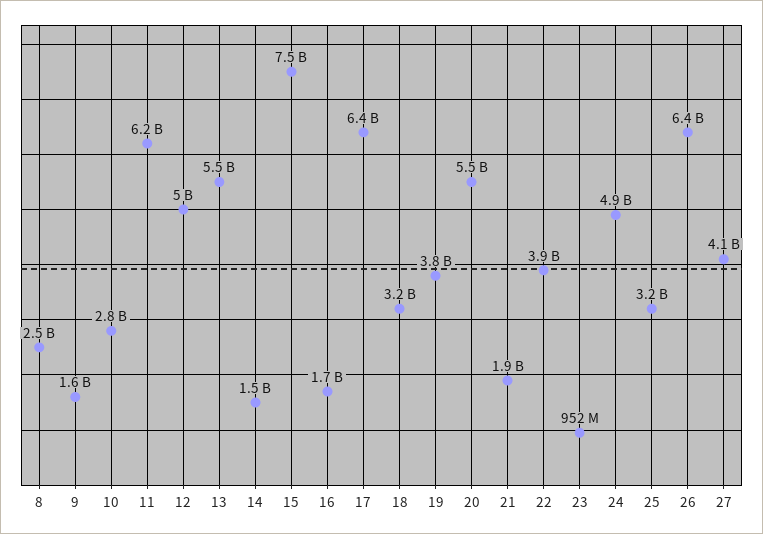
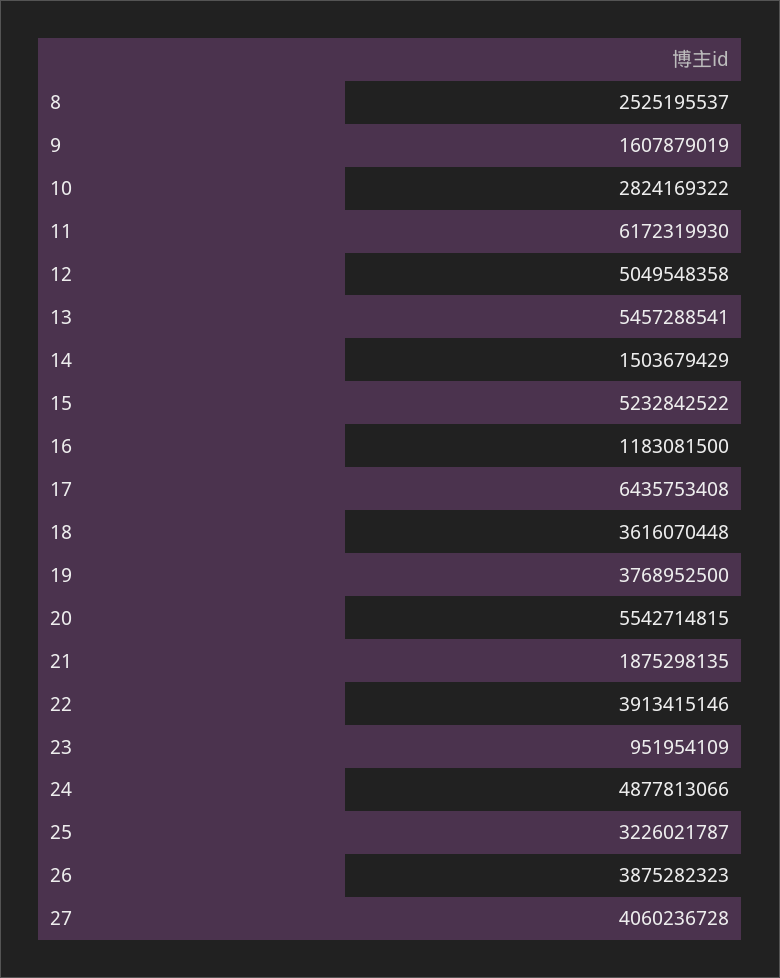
15: 7500000000 -> 5232842522
16: 1700000000 -> 1183081500
18: 3200000000 -> 3616070448
26: 6400000000 -> 3875282323

